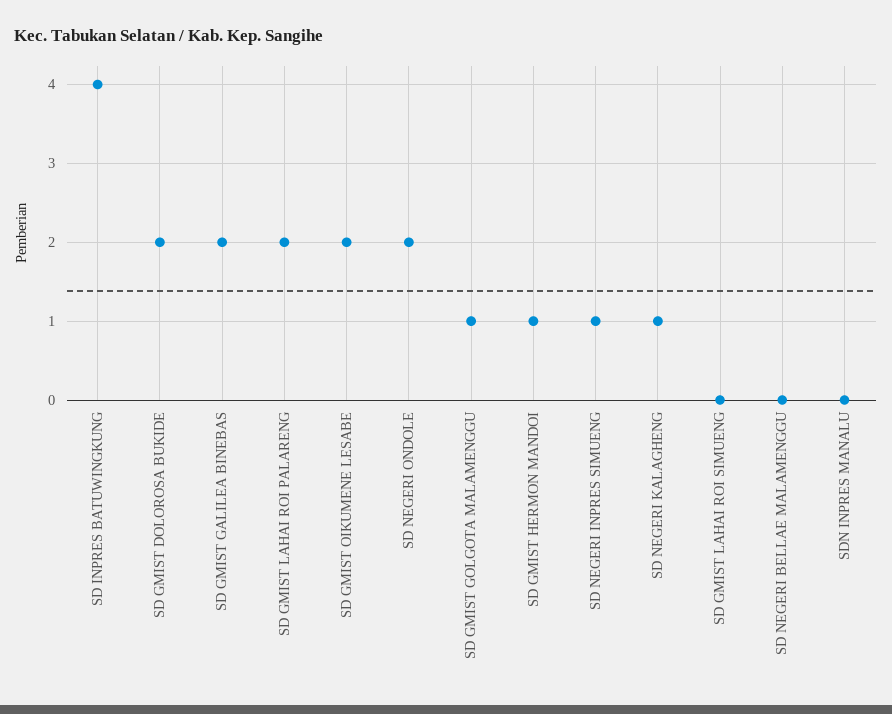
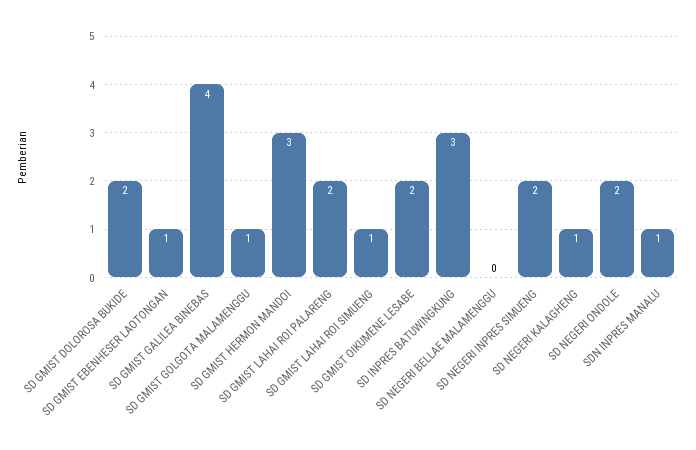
SD INPRES BATUWINGKUNG: 4 -> 3
SD GMIST GALILEA BINEBAS: 2 -> 4
SD GMIST HERMON MANDOI: 1 -> 3
SD NEGERI INPRES SIMUENG: 1 -> 2
SD GMIST LAHAI ROI SIMUENG: 0 -> 1
SDN INPRES MANALU: 0 -> 1
SD GMIST EBENHESER LAOTONGAN: none -> 1

